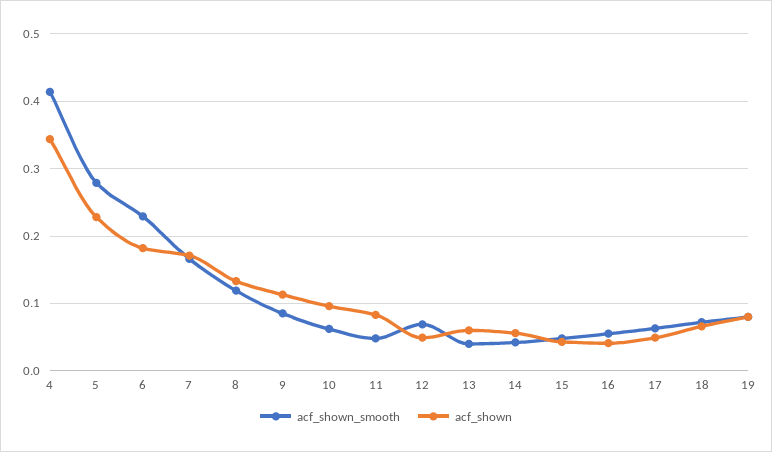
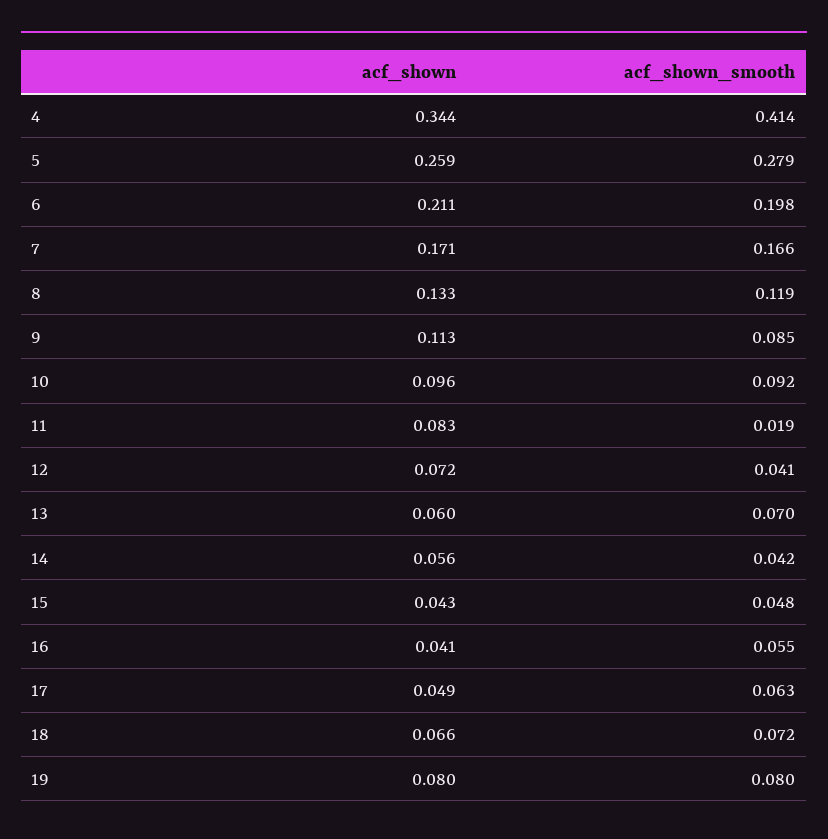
acf_shown, 5: 0.23 -> 0.259
acf_shown_smooth, 6: 0.23 -> 0.198
acf_shown, 6: 0.18 -> 0.211
acf_shown_smooth, 10: 0.06 -> 0.092
acf_shown_smooth, 11: 0.05 -> 0.019
acf_shown_smooth, 12: 0.07 -> 0.041
acf_shown, 12: 0.05 -> 0.072
acf_shown_smooth, 13: 0.04 -> 0.07

